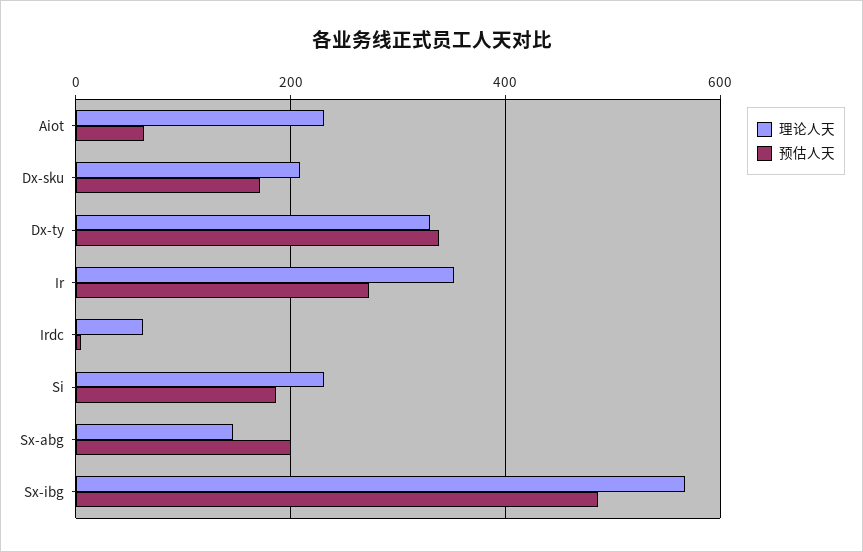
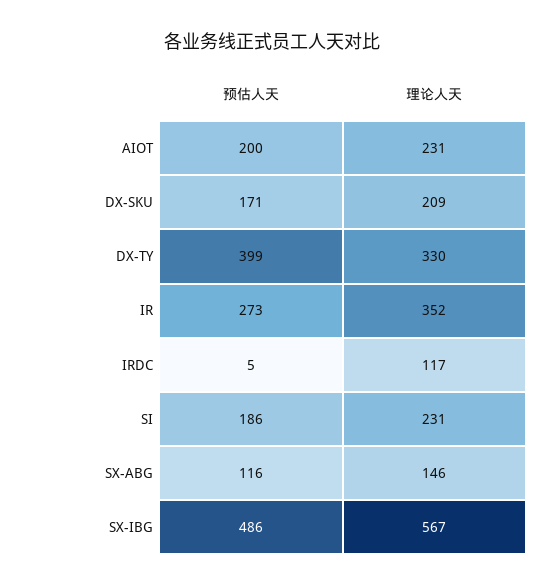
预估人天, Aiot: 60 -> 200
预估人天, Dx-ty: 340 -> 399
理论人天, Irdc: 60 -> 117
预估人天, Sx-abg: 200 -> 116

